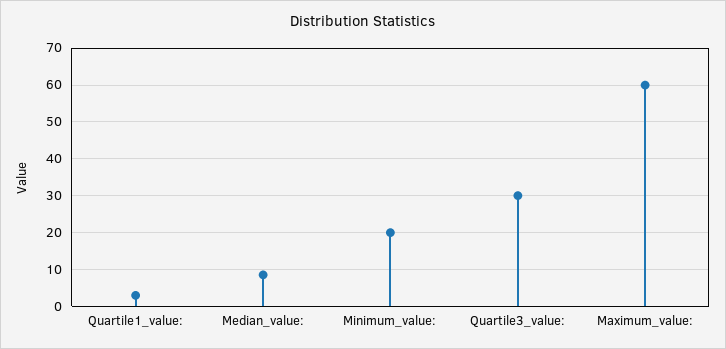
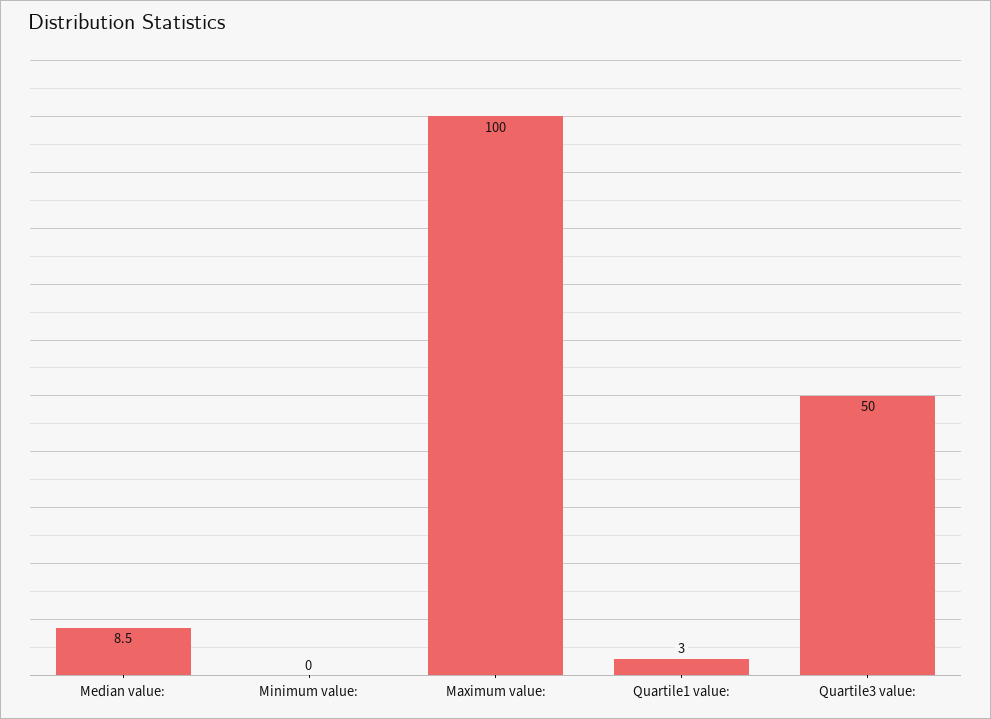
Minimum_value:: 20 -> 0
Quartile3_value:: 30 -> 50
Maximum_value:: 60 -> 100

